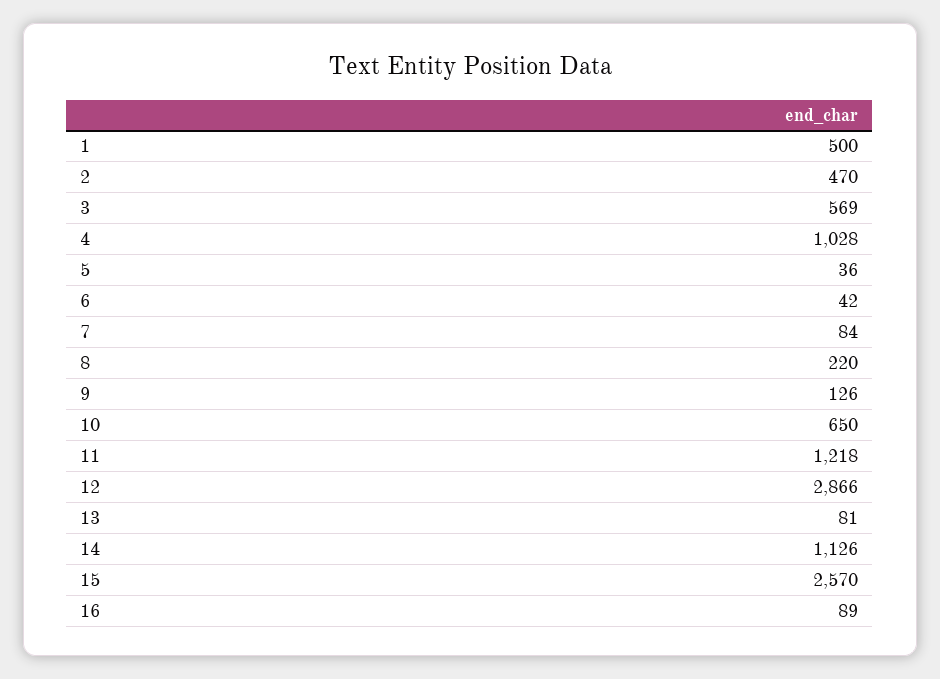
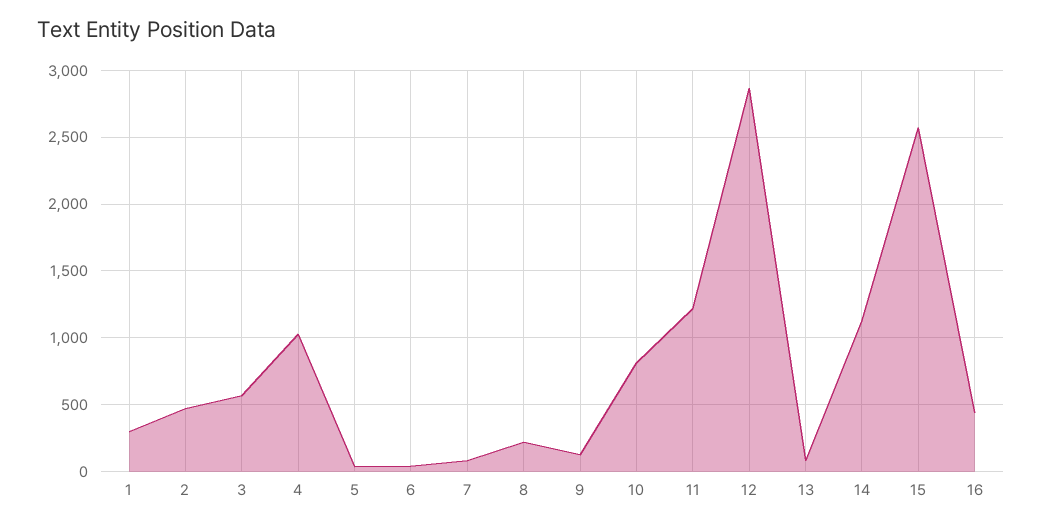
1: 500 -> 300
10: 650 -> 800
16: 89 -> 450

